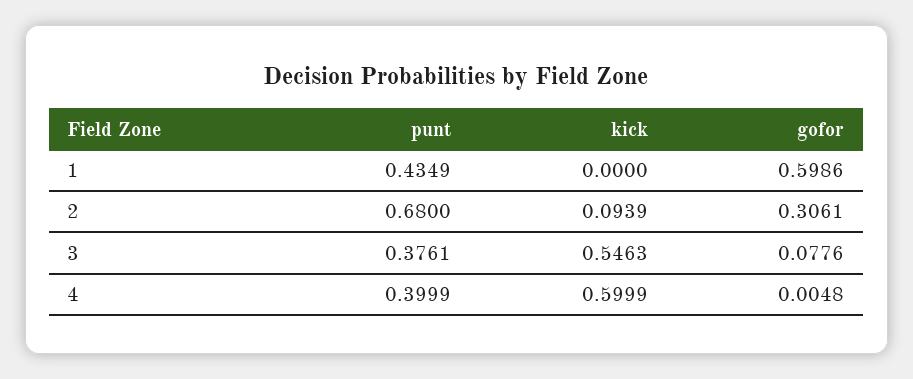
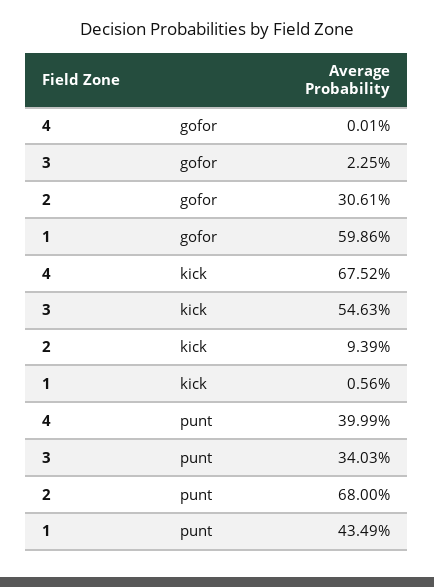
kick, 1: 0 -> 0.0056
punt, 3: 0.3761 -> 0.3403
gofor, 3: 0.0776 -> 0.0225
kick, 4: 0.5999 -> 0.6752
gofor, 4: 0.0048 -> 0.0001

